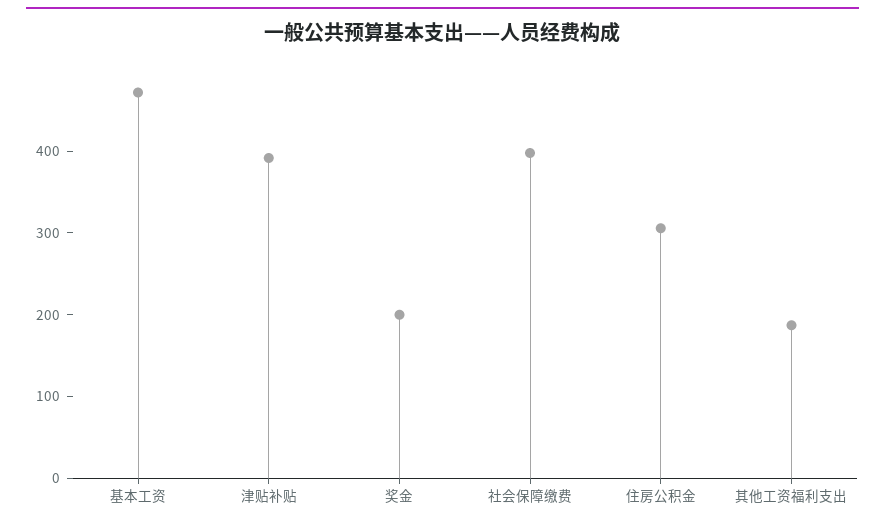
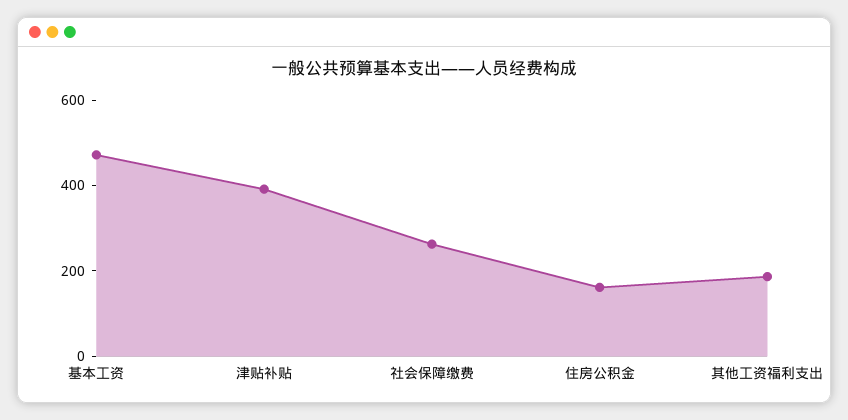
奖金: 200 -> none
社会保障缴费: 400 -> 250
住房公积金: 300 -> 150

